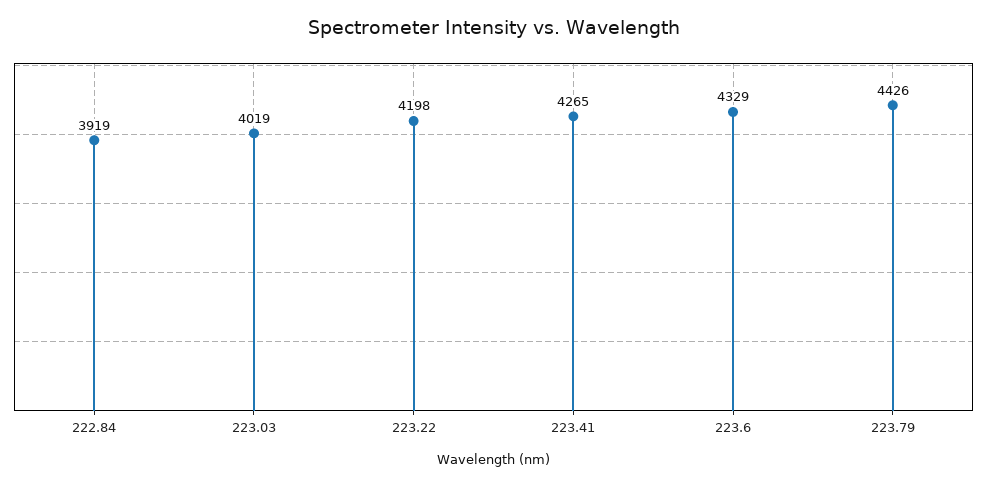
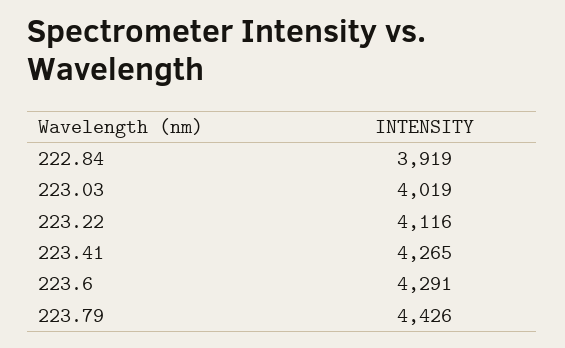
223.22: 4198 -> 4116
223.6: 4329 -> 4291

